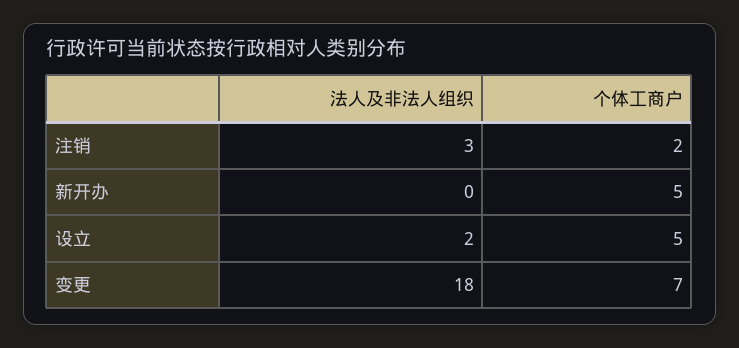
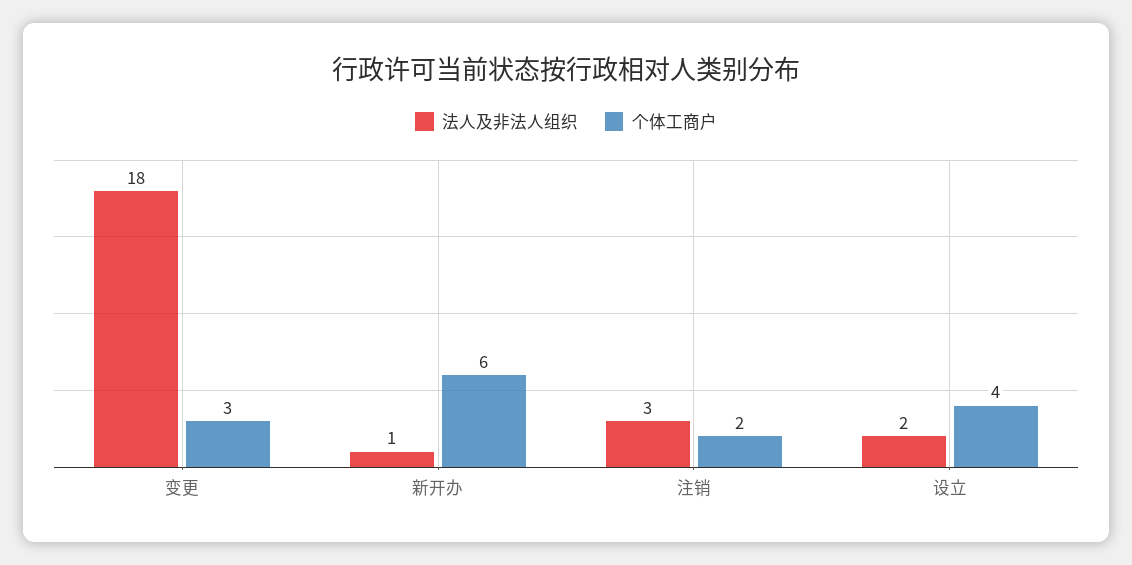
法人及非法人组织, 新开办: 0 -> 1
个体工商户, 新开办: 5 -> 6
个体工商户, 设立: 5 -> 4
个体工商户, 变更: 7 -> 3

